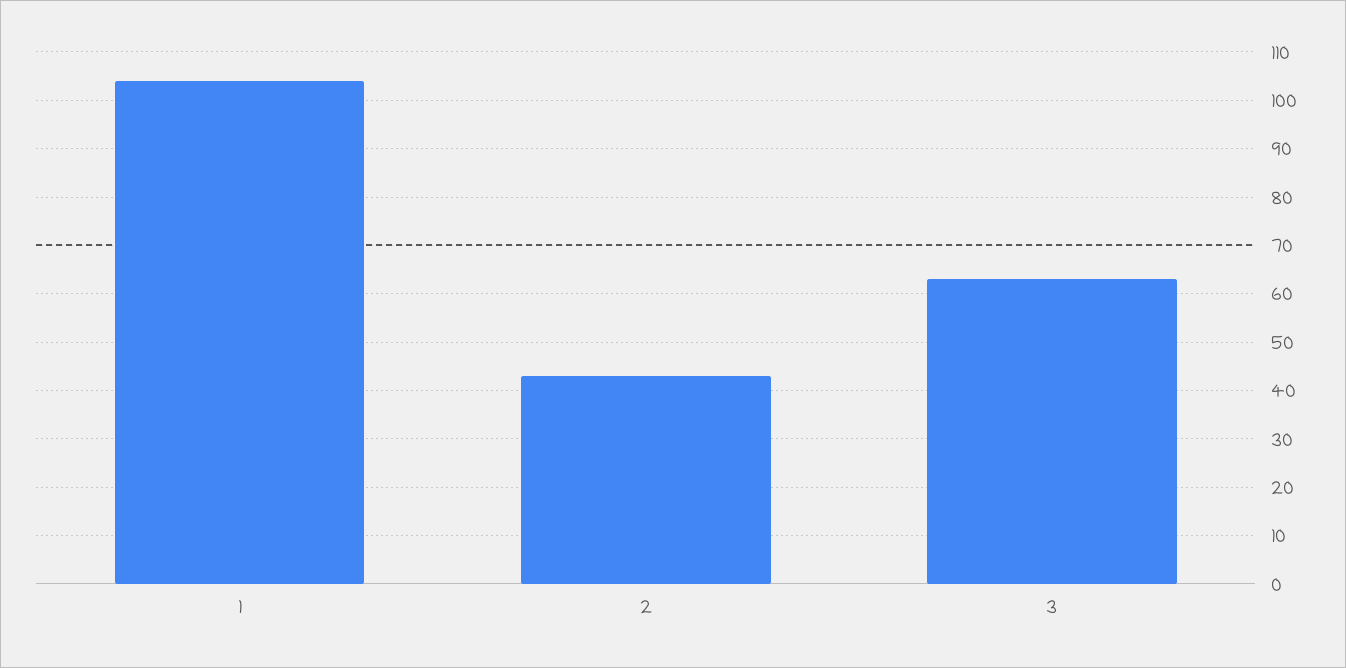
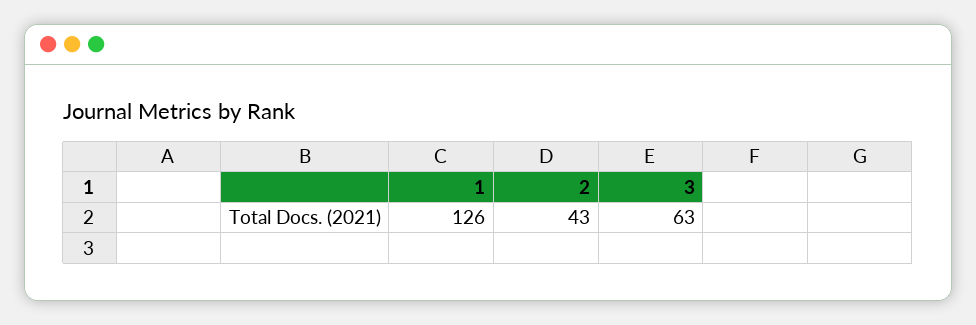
1: 105 -> 126

